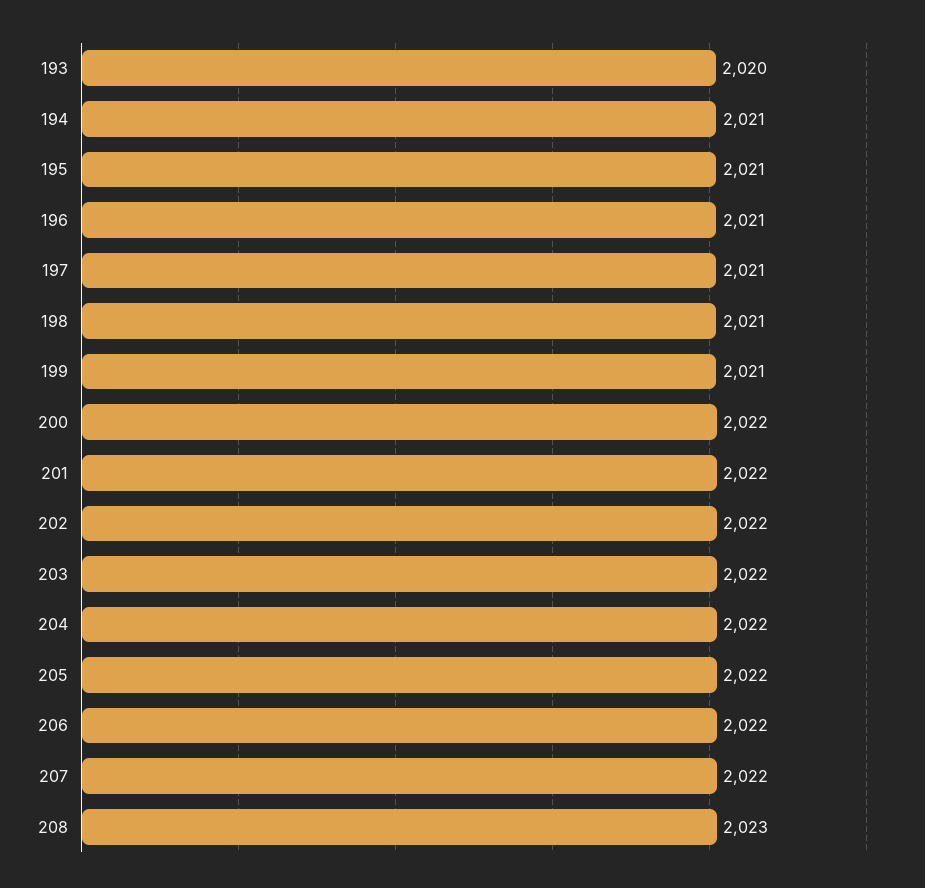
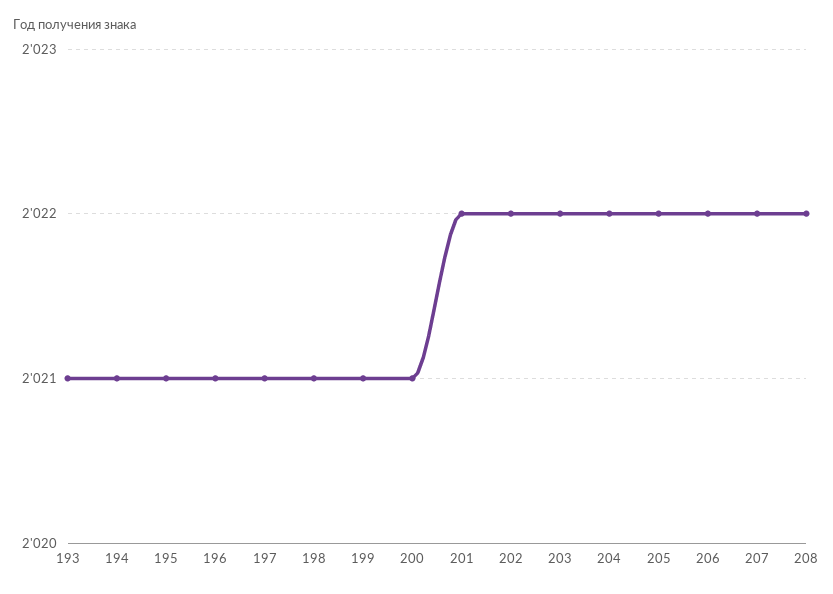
193: 2020 -> 2021
200: 2022 -> 2021
208: 2023 -> 2022

